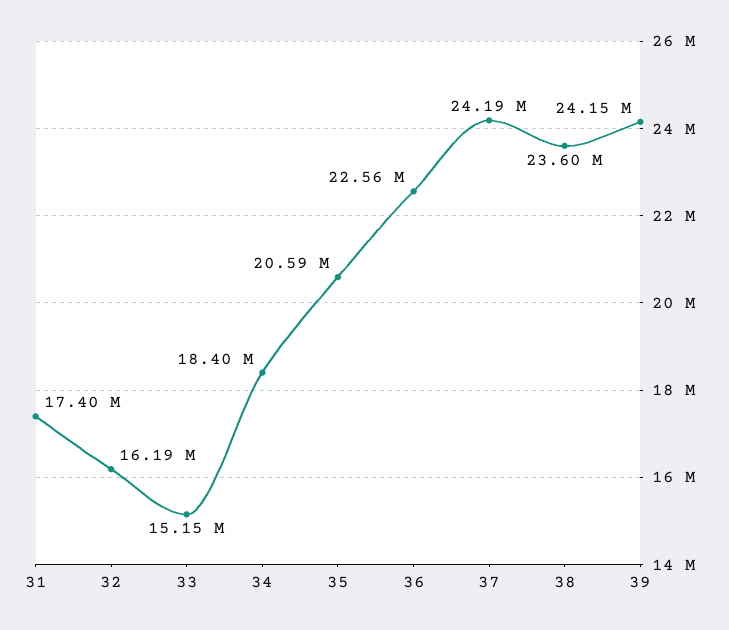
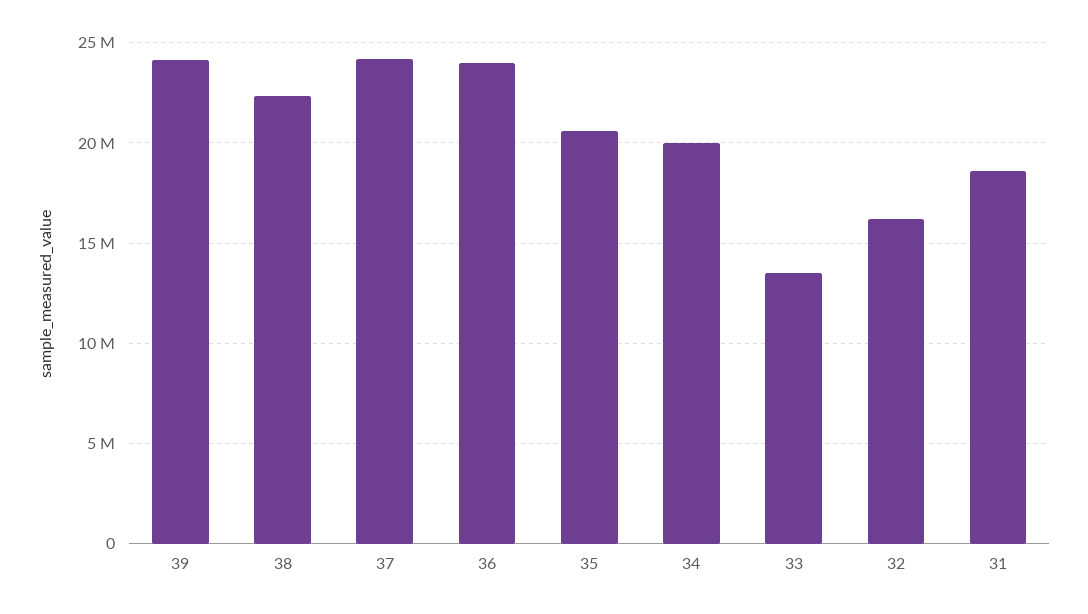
31: 17400000 -> 18500000
33: 15150000 -> 13500000
34: 18400000 -> 20000000
36: 22560000 -> 24000000
38: 23600000 -> 22500000

